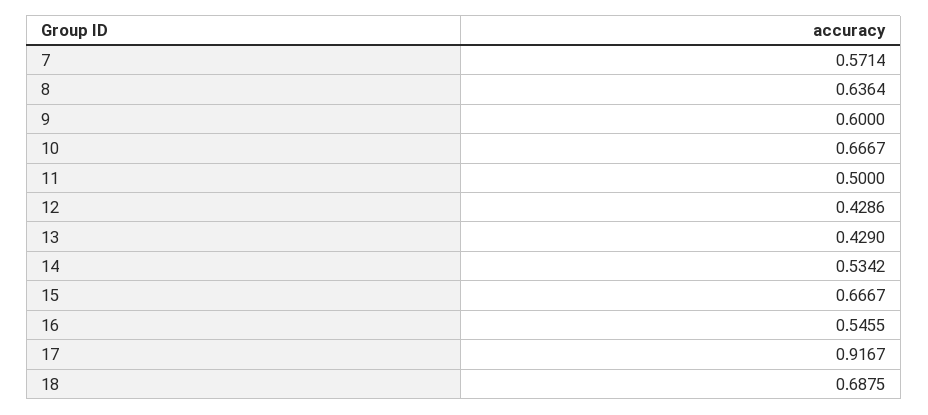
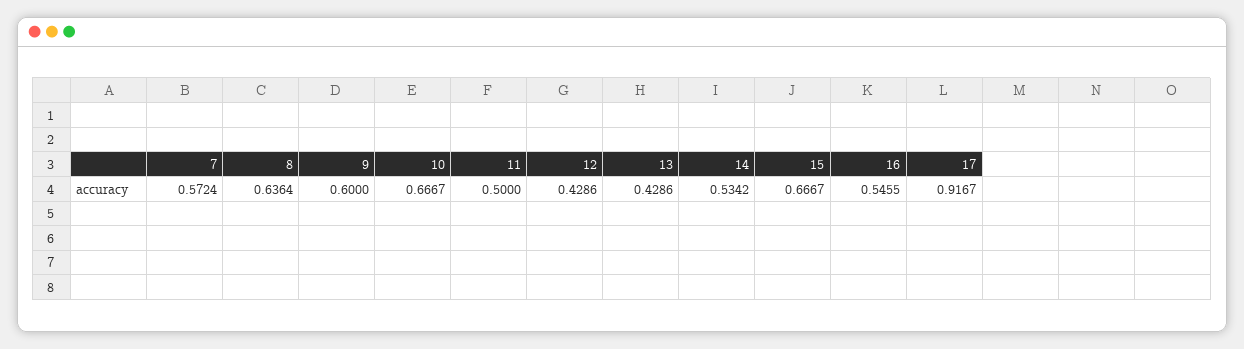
7: 0.5714 -> 0.5724
13: 0.429 -> 0.4286
18: 0.6875 -> none

